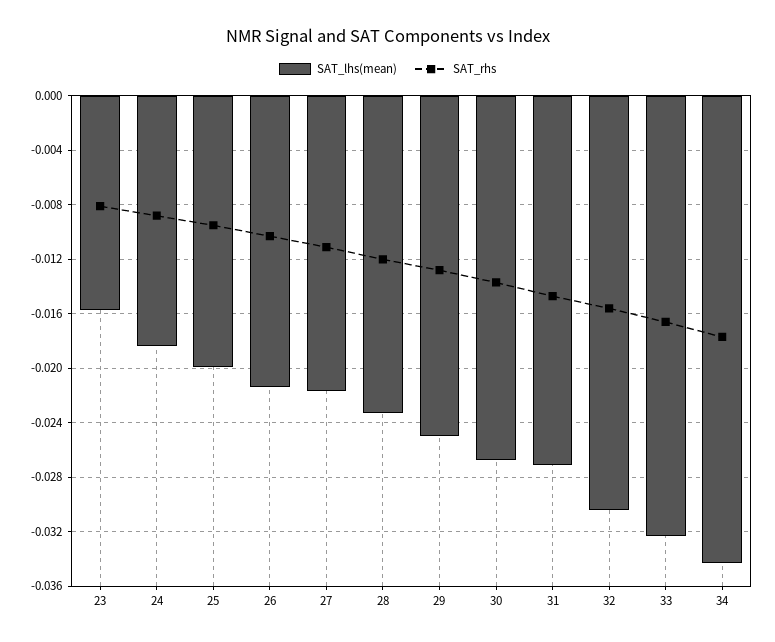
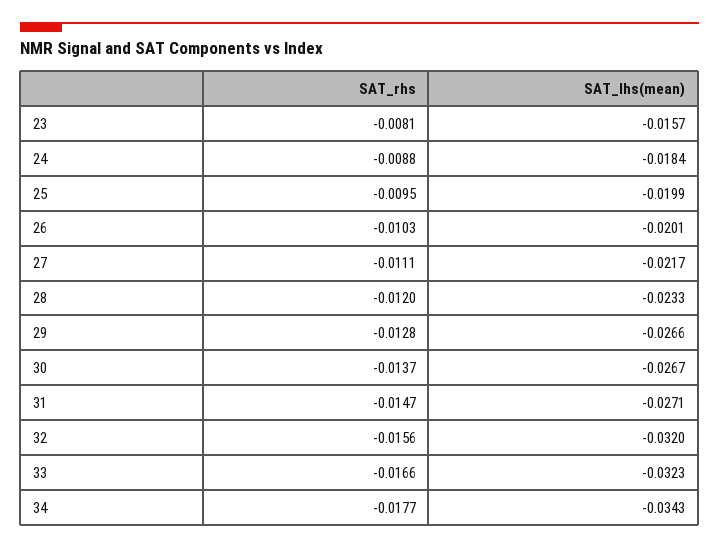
SAT_lhs(mean), 26: -0.0215 -> -0.0201
SAT_lhs(mean), 29: -0.025 -> -0.0266
SAT_lhs(mean), 32: -0.0305 -> -0.032

